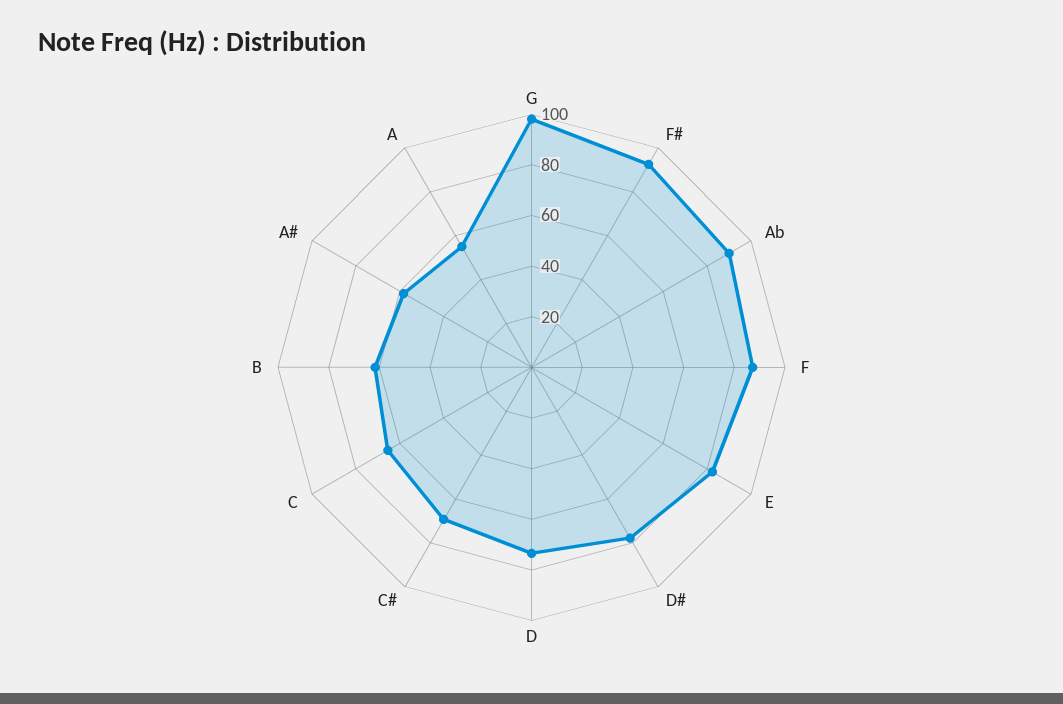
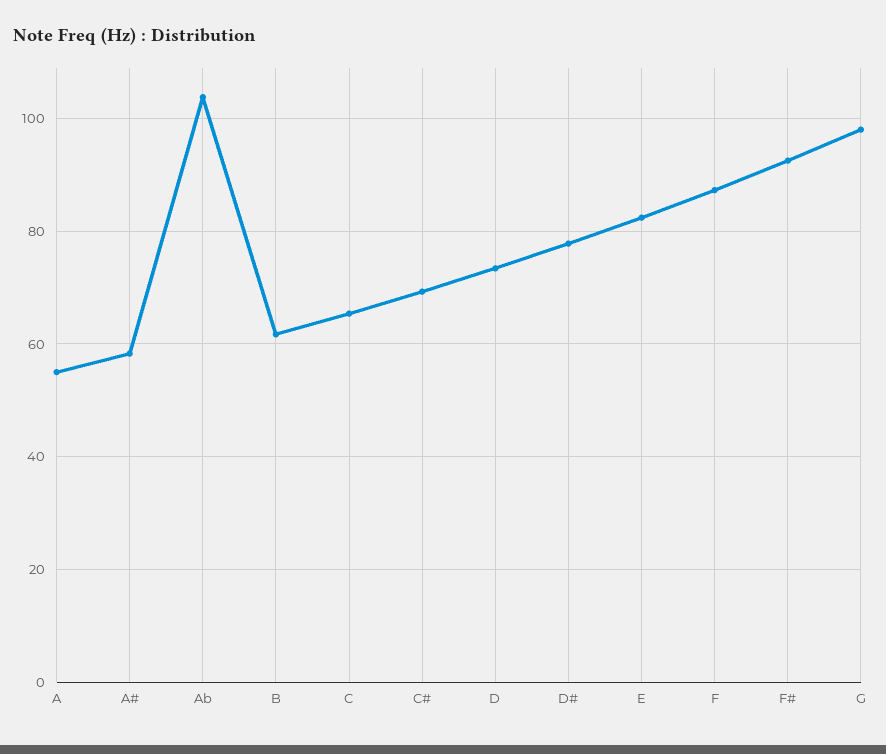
Ab: 90 -> 104

